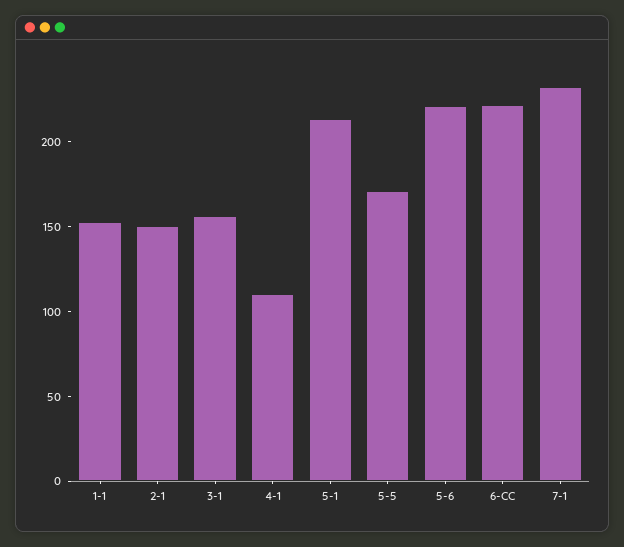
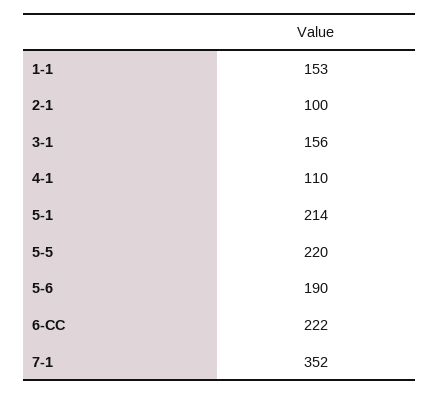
2-1: 150 -> 100
5-5: 170 -> 220
5-6: 220 -> 190
7-1: 230 -> 352

